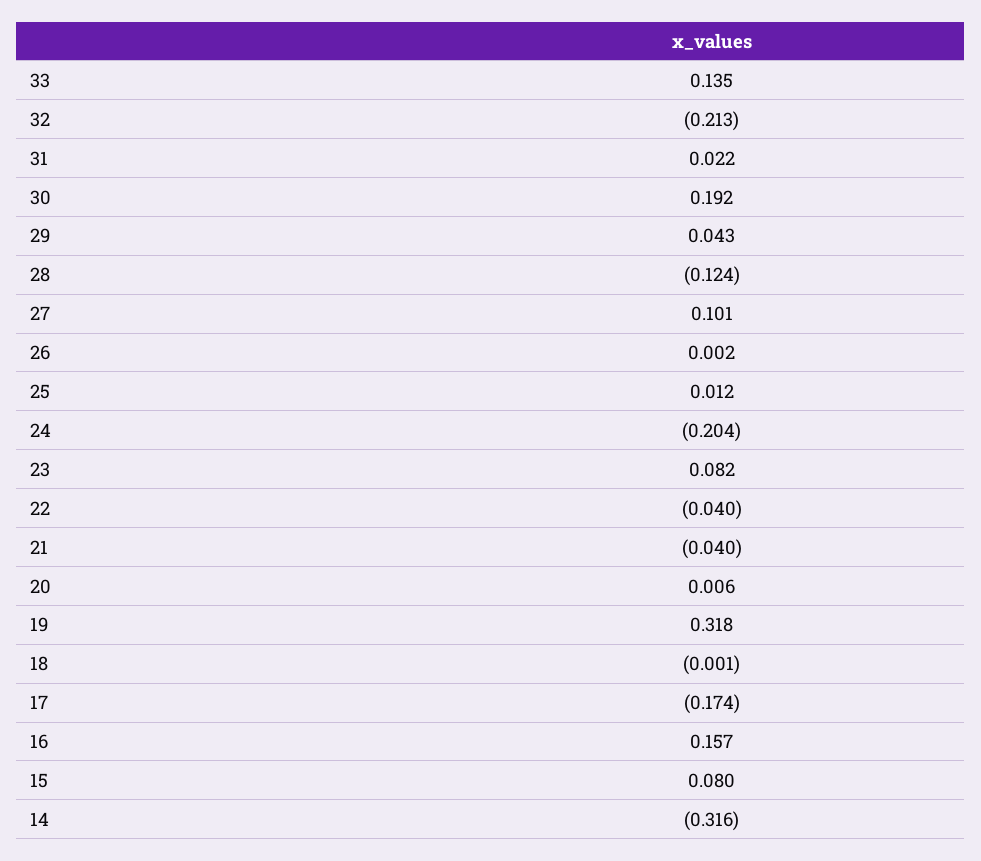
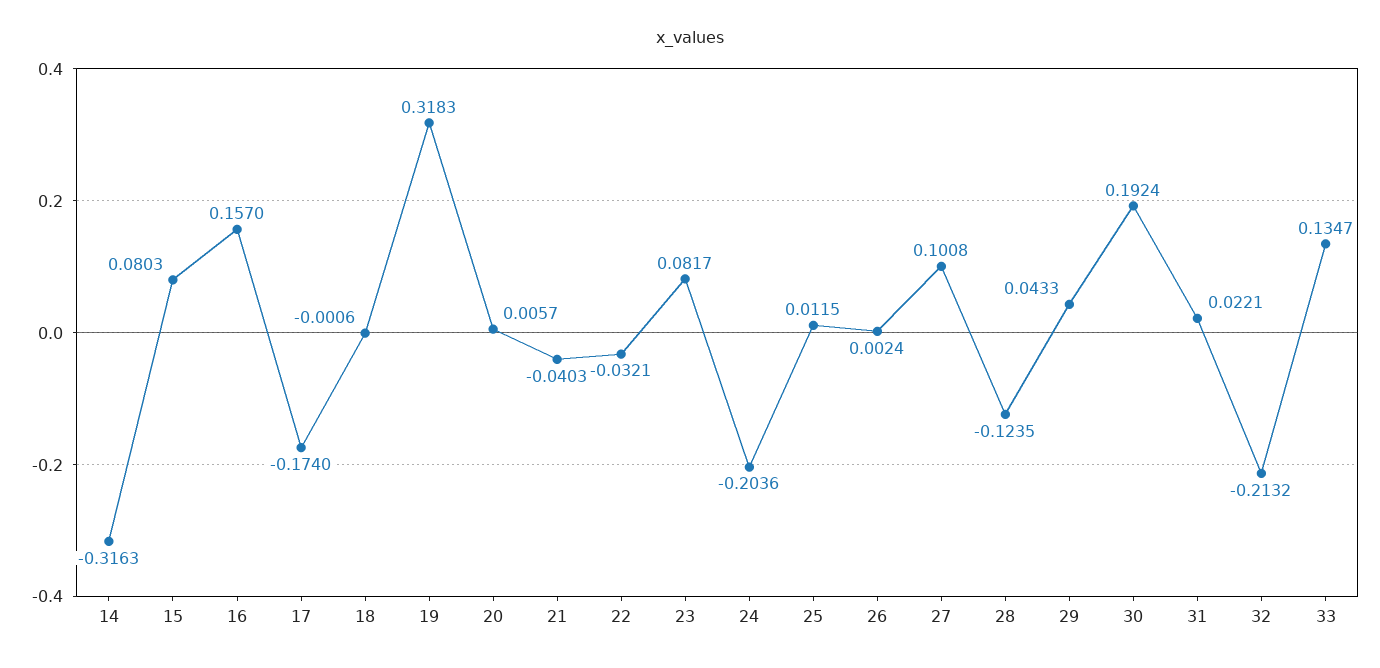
22: -0.04 -> -0.0321

